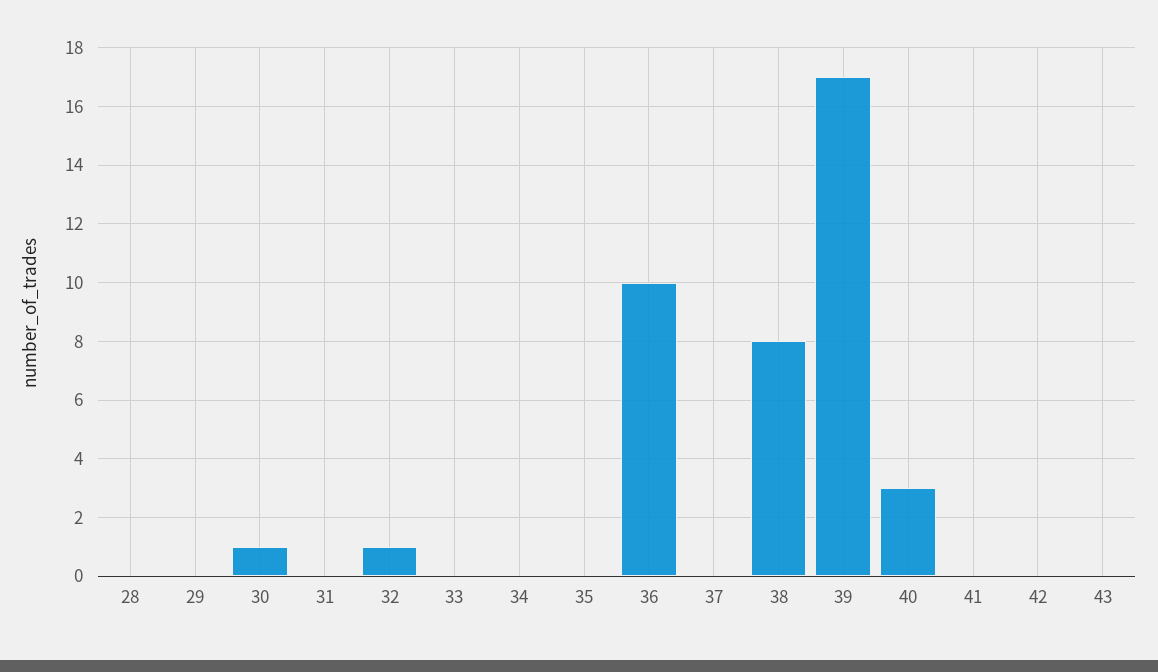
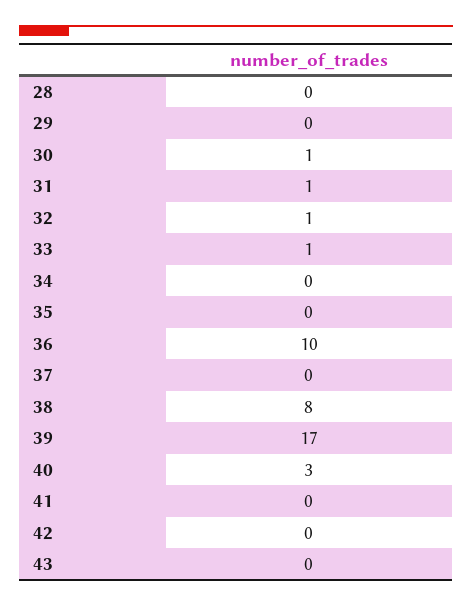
31: 0 -> 1
33: 0 -> 1

